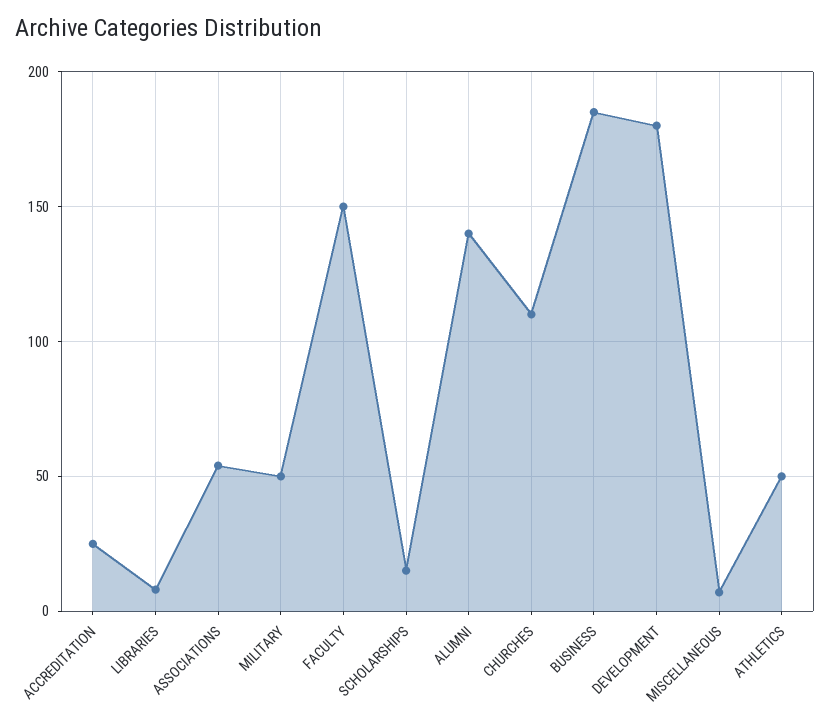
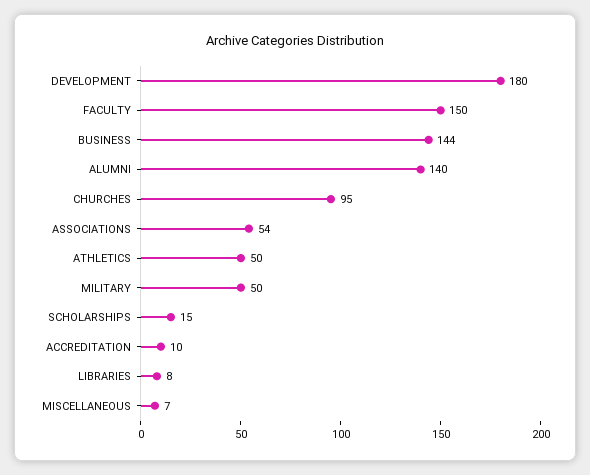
ACCREDITATION: 25 -> 10
CHURCHES: 110 -> 95
BUSINESS: 185 -> 144

